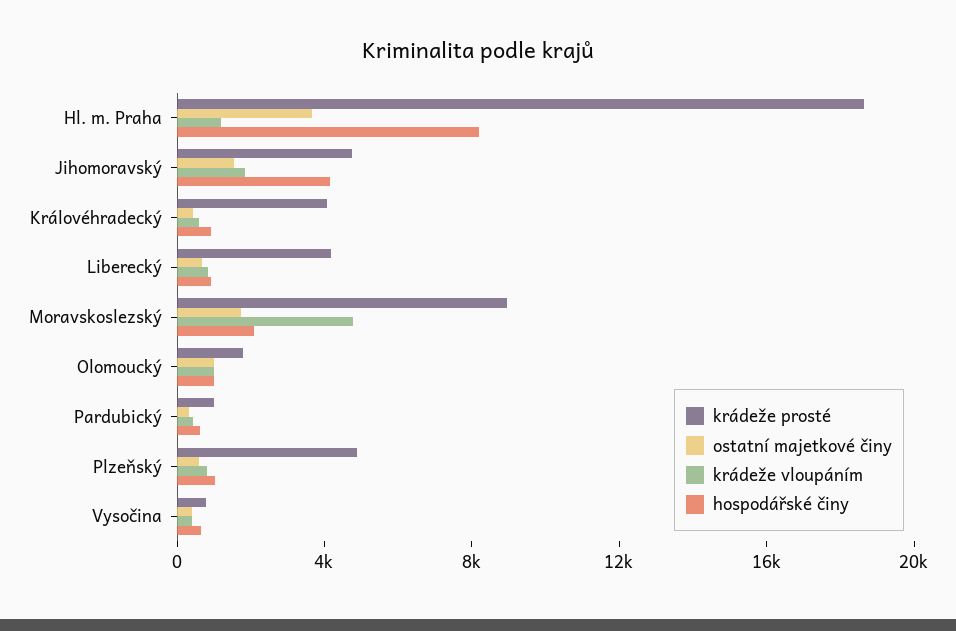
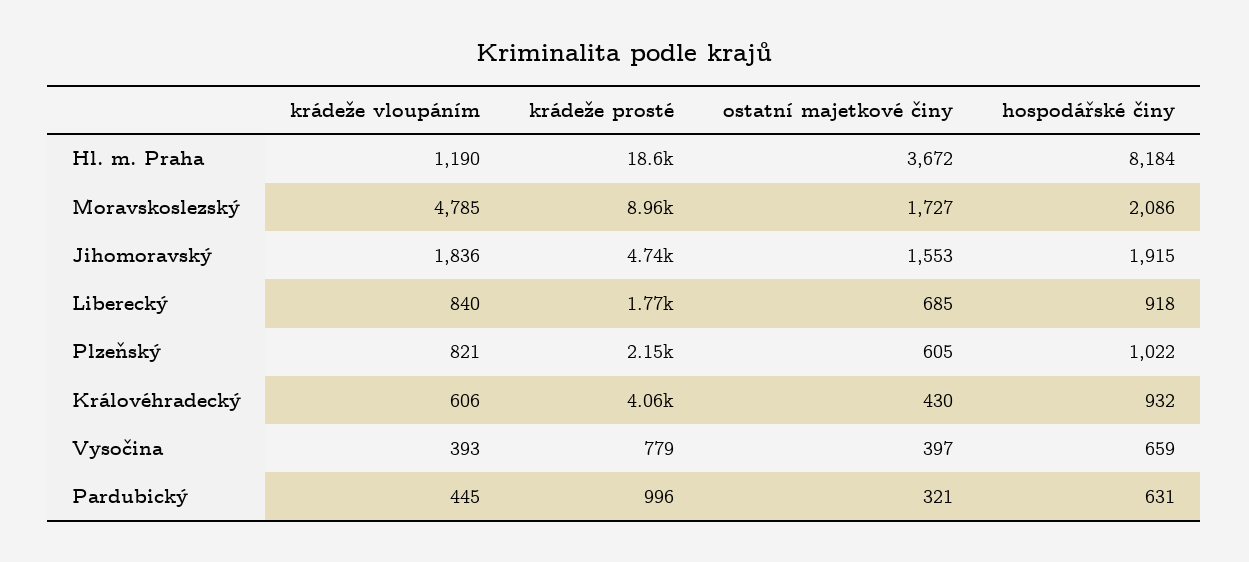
hospodářské činy, Jihomoravský: 4000 -> 1915
krádeže prosté, Liberecký: 4000 -> 1770
krádeže prosté, Olomoucký: 2000 -> none
ostatní majetkové činy, Olomoucký: 1000 -> none
krádeže vloupáním, Olomoucký: 1000 -> none
hospodářské činy, Olomoucký: 1000 -> none
krádeže prosté, Plzeňský: 5000 -> 2150

